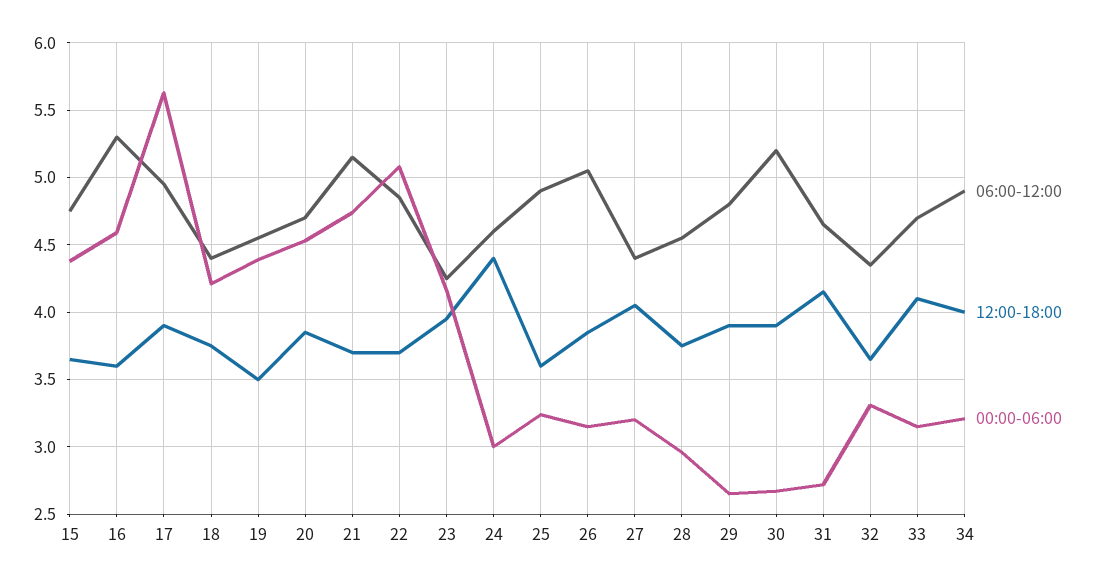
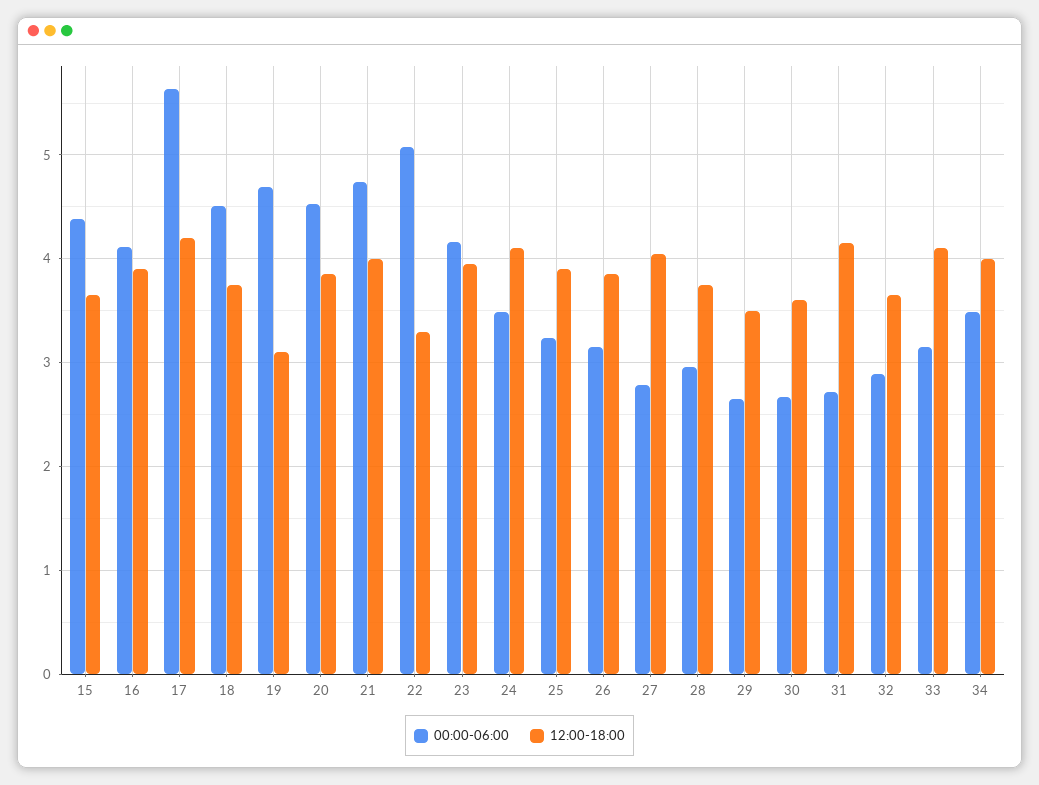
06:00-12:00, 15: 4.75 -> none
06:00-12:00, 16: 5.3 -> none
12:00-18:00, 16: 3.6 -> 3.9
00:00-06:00, 16: 4.6 -> 4.1
06:00-12:00, 17: 4.95 -> none
12:00-18:00, 17: 3.9 -> 4.2
06:00-12:00, 18: 4.4 -> none
00:00-06:00, 18: 4.2 -> 4.5
06:00-12:00, 19: 4.55 -> none
12:00-18:00, 19: 3.5 -> 3.1
00:00-06:00, 19: 4.4 -> 4.7
06:00-12:00, 20: 4.7 -> none
06:00-12:00, 21: 5.15 -> none
12:00-18:00, 21: 3.7 -> 4
06:00-12:00, 22: 4.85 -> none
12:00-18:00, 22: 3.7 -> 3.3
06:00-12:00, 23: 4.25 -> none
06:00-12:00, 24: 4.6 -> none
12:00-18:00, 24: 4.4 -> 4.1
00:00-06:00, 24: 3 -> 3.5
06:00-12:00, 25: 4.9 -> none
12:00-18:00, 25: 3.6 -> 3.9
06:00-12:00, 26: 5.05 -> none
06:00-12:00, 27: 4.4 -> none
00:00-06:00, 27: 3.2 -> 2.8
06:00-12:00, 28: 4.55 -> none
06:00-12:00, 29: 4.8 -> none
12:00-18:00, 29: 3.9 -> 3.5
06:00-12:00, 30: 5.2 -> none
12:00-18:00, 30: 3.9 -> 3.6
06:00-12:00, 31: 4.65 -> none
06:00-12:00, 32: 4.35 -> none
00:00-06:00, 32: 3.3 -> 2.9
06:00-12:00, 33: 4.7 -> none
06:00-12:00, 34: 4.9 -> none
00:00-06:00, 34: 3.2 -> 3.5

